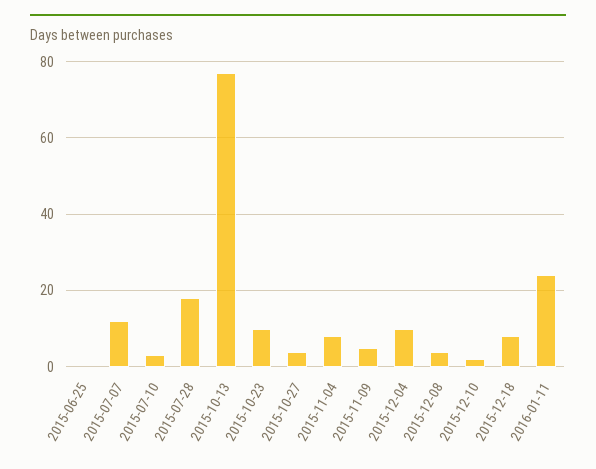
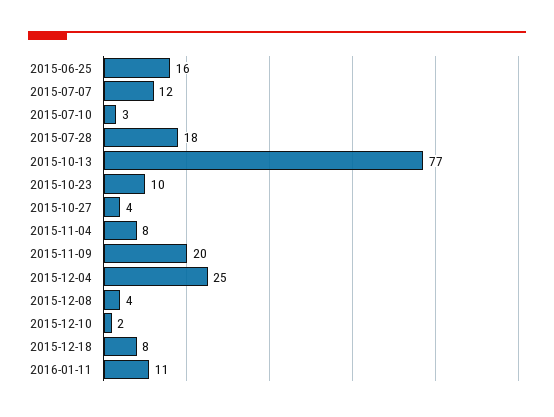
2015-06-25: 0 -> 16
2015-11-09: 5 -> 20
2015-12-04: 10 -> 25
2016-01-11: 25 -> 11

